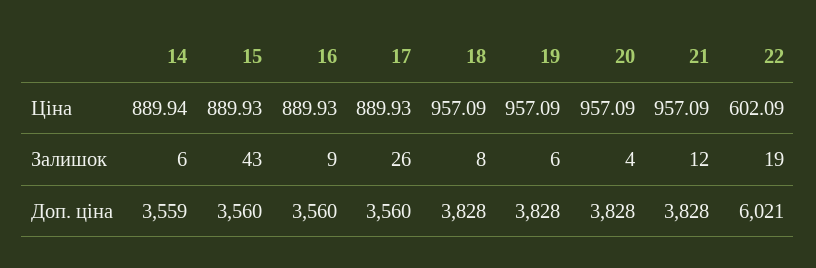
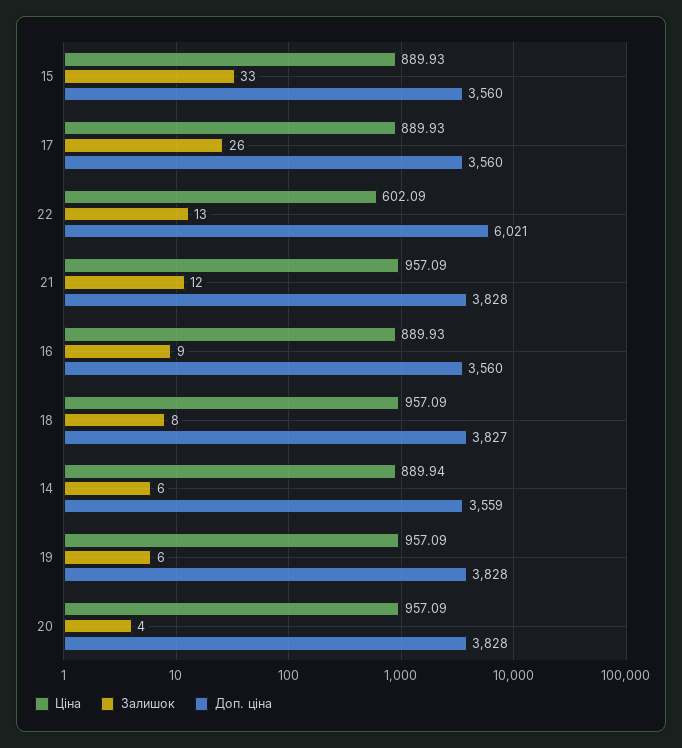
Залишок, 15: 43 -> 33
Залишок, 22: 19 -> 13
Доп. ціна, 18: 3828 -> 3827

